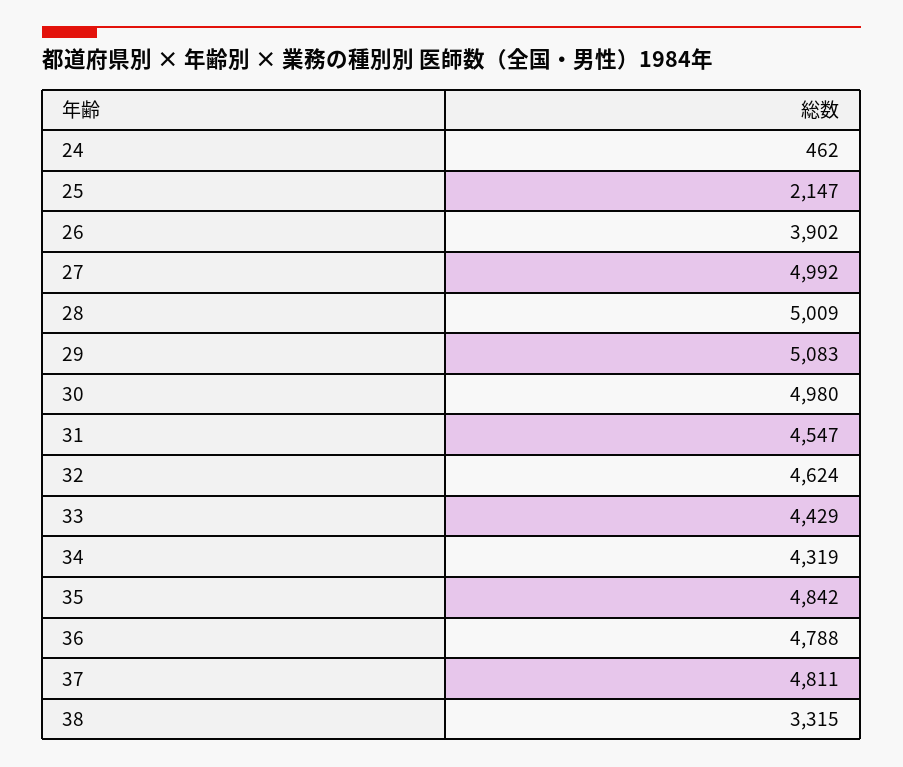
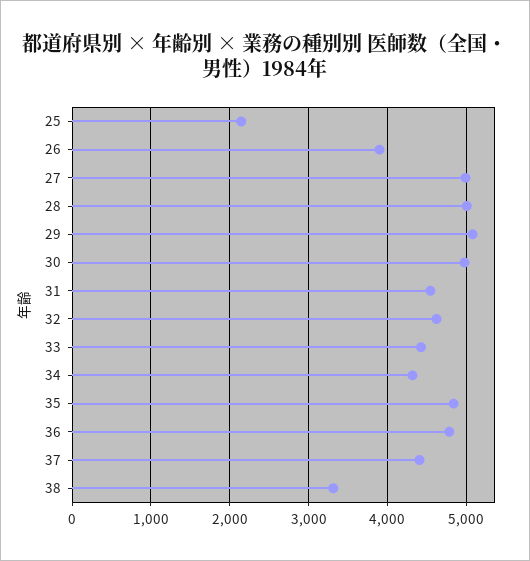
24: 462 -> none
37: 4811 -> 4400

